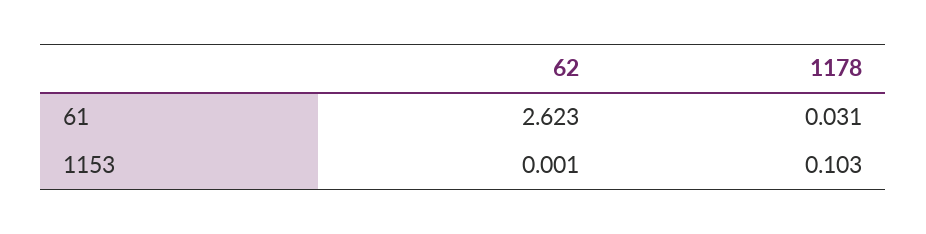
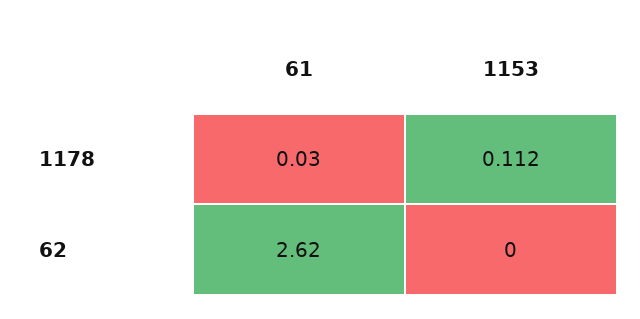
62, 1153: 0.001 -> 0
1178, 1153: 0.103 -> 0.112

